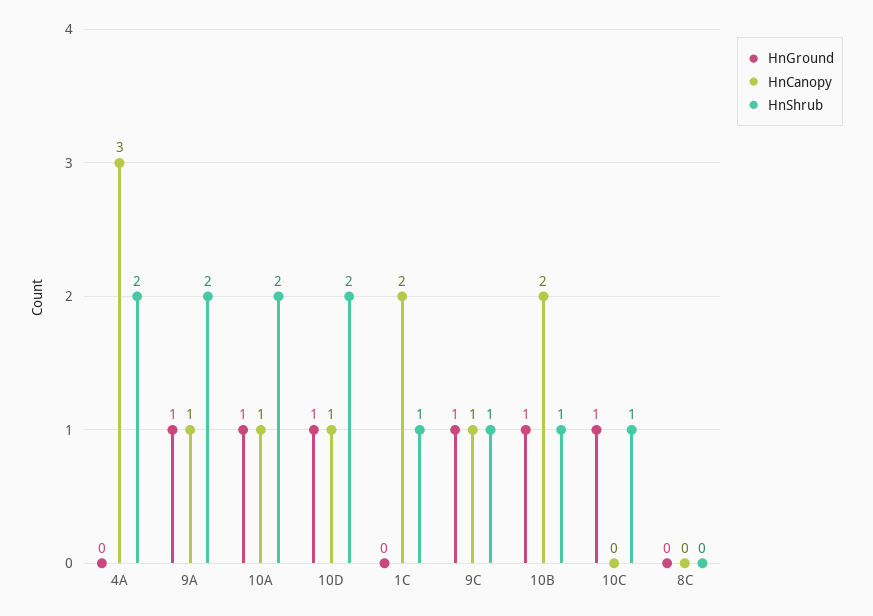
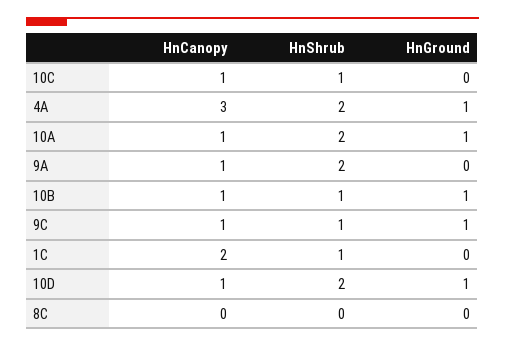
HnGround, 4A: 0 -> 1
HnGround, 9A: 1 -> 0
HnCanopy, 10B: 2 -> 1
HnGround, 10C: 1 -> 0
HnCanopy, 10C: 0 -> 1

